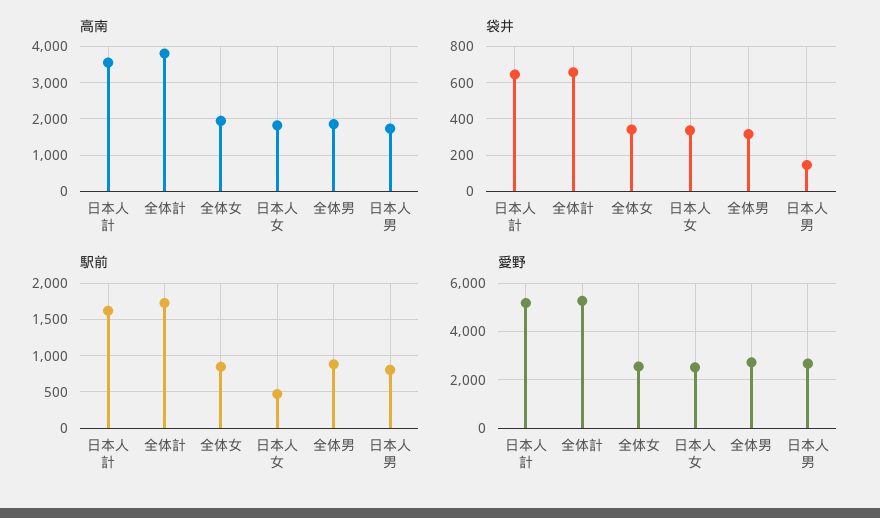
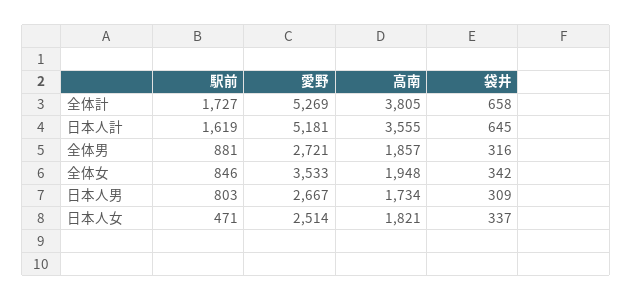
袋井, 日本人男: 150 -> 309
愛野, 全体女: 2500 -> 3533

